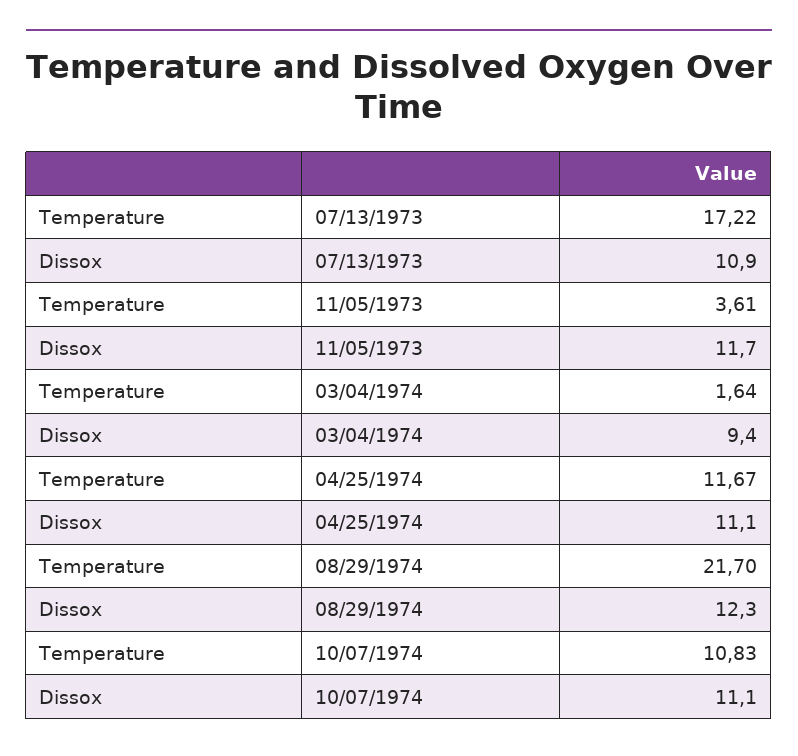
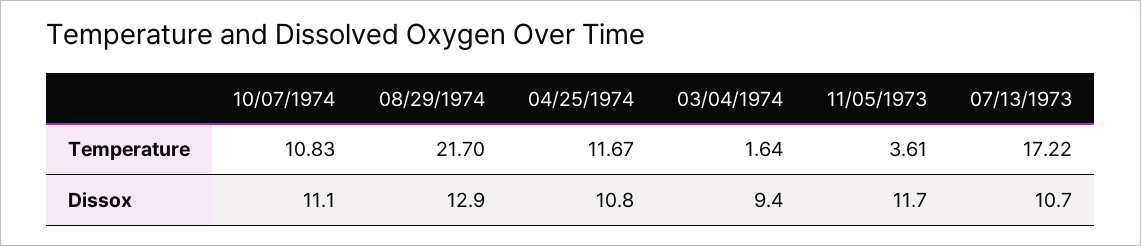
Dissox, 07/13/1973: 10.9 -> 10.7
Dissox, 04/25/1974: 11.1 -> 10.8
Dissox, 08/29/1974: 12.3 -> 12.9

